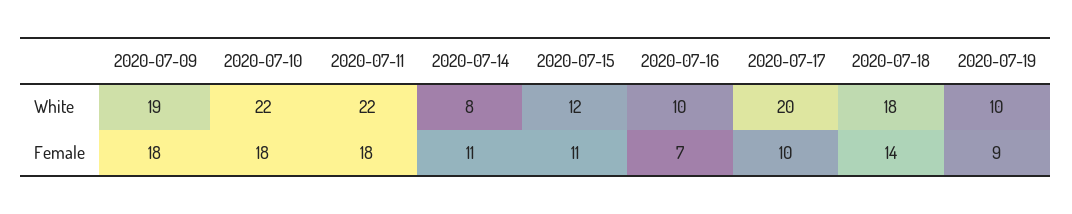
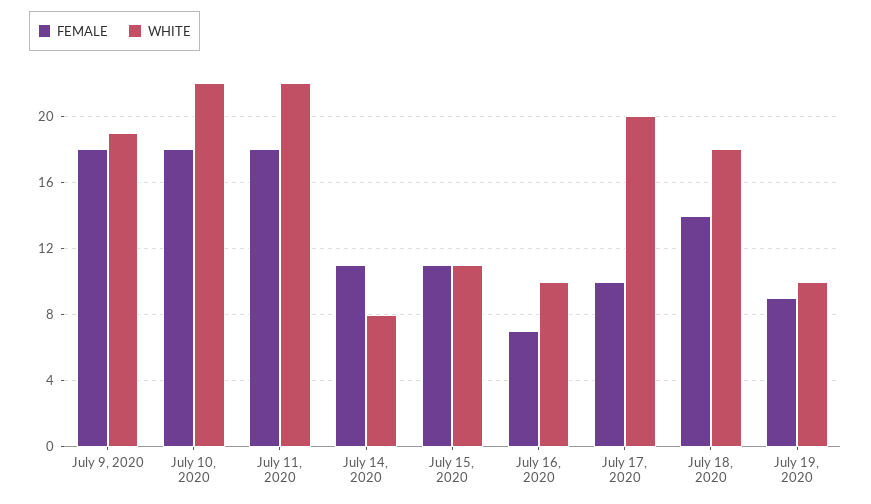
White, 2020-07-15: 12 -> 11

